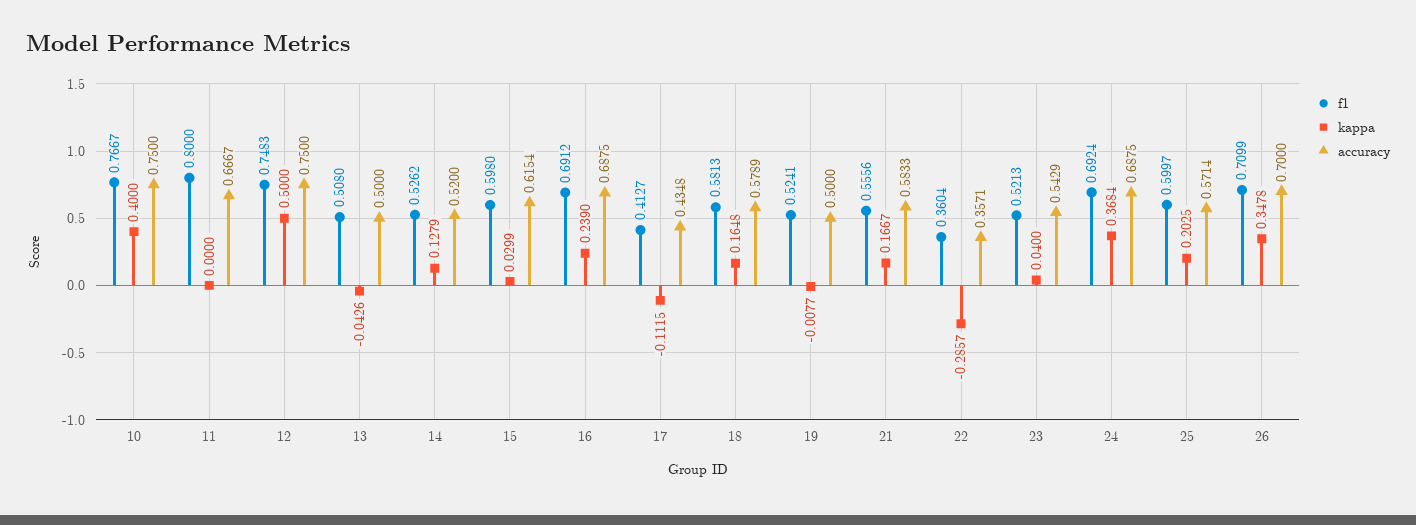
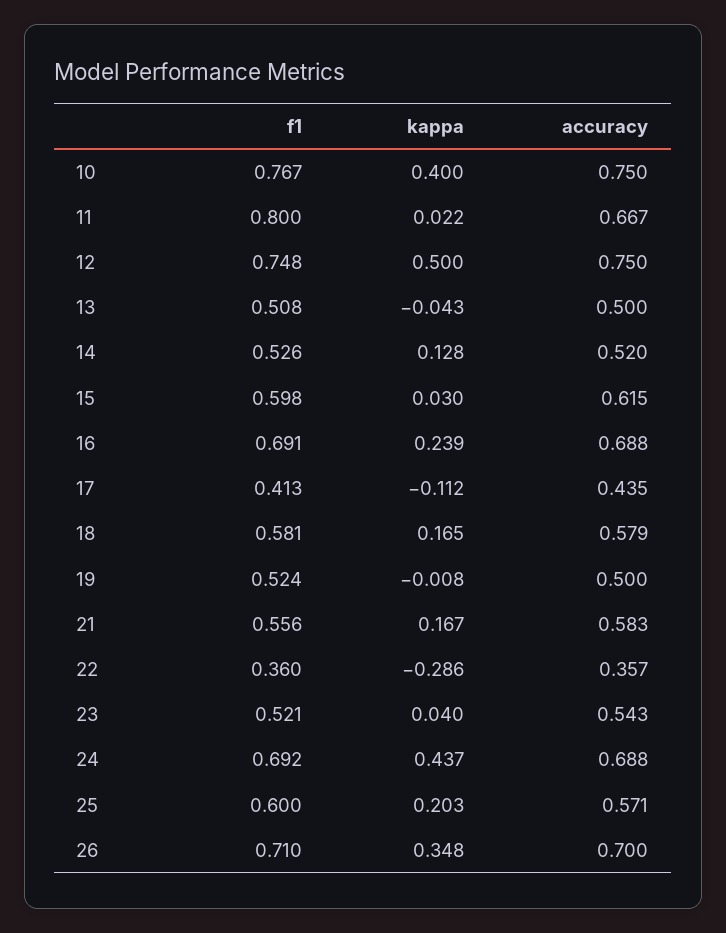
kappa, 11: 0 -> 0.022
kappa, 24: 0.3684 -> 0.437

